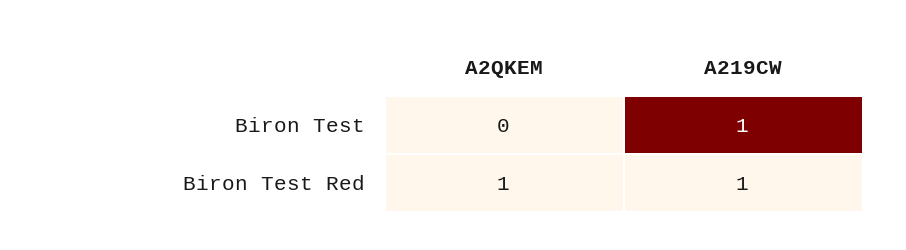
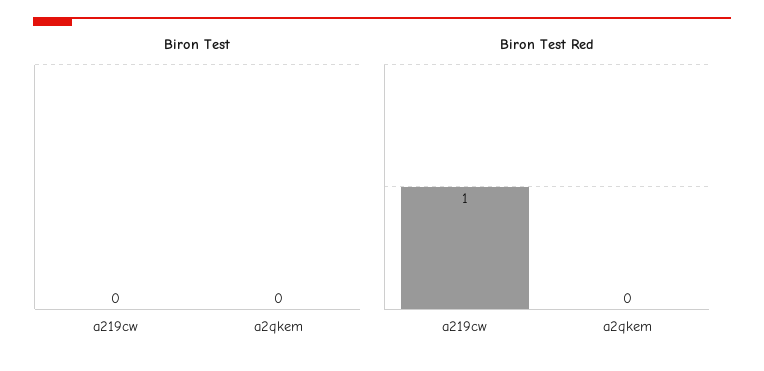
Biron Test, A219CW: 1 -> 0
Biron Test Red, A2QKEM: 1 -> 0

